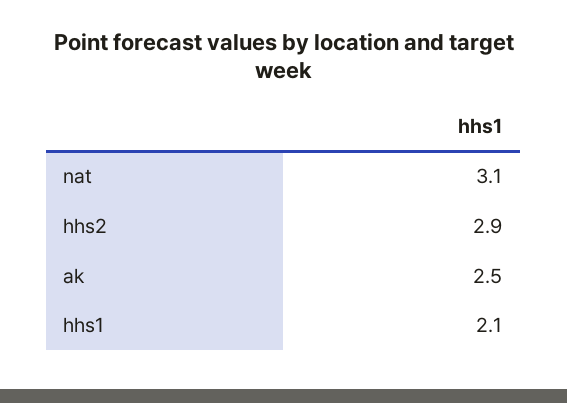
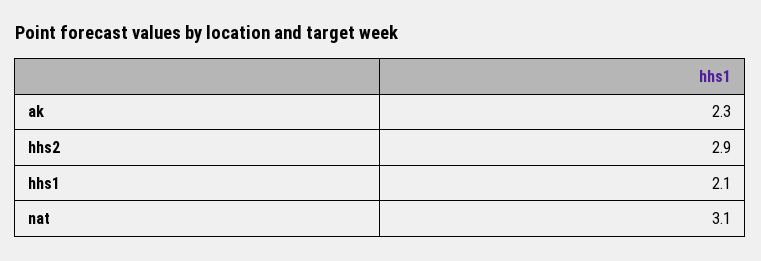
ak: 2.5 -> 2.3

